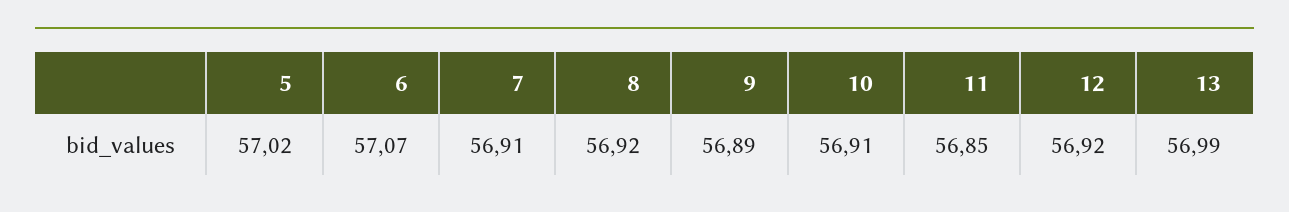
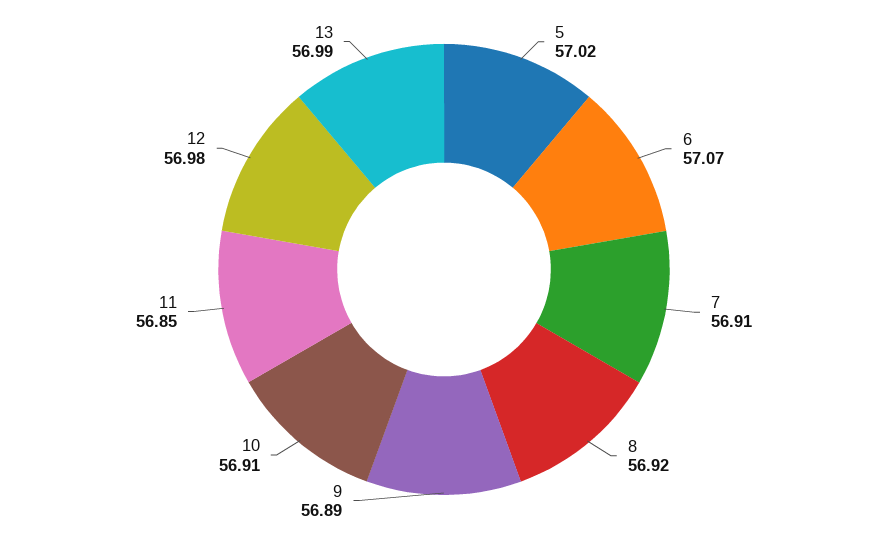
12: 56.92 -> 56.98

